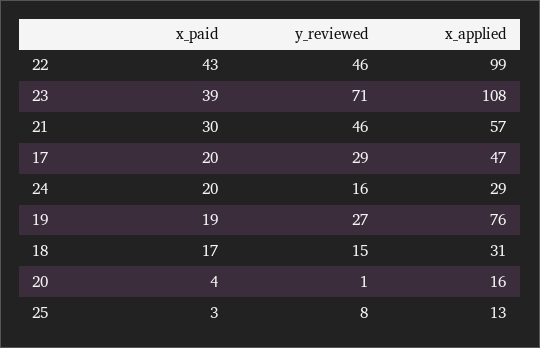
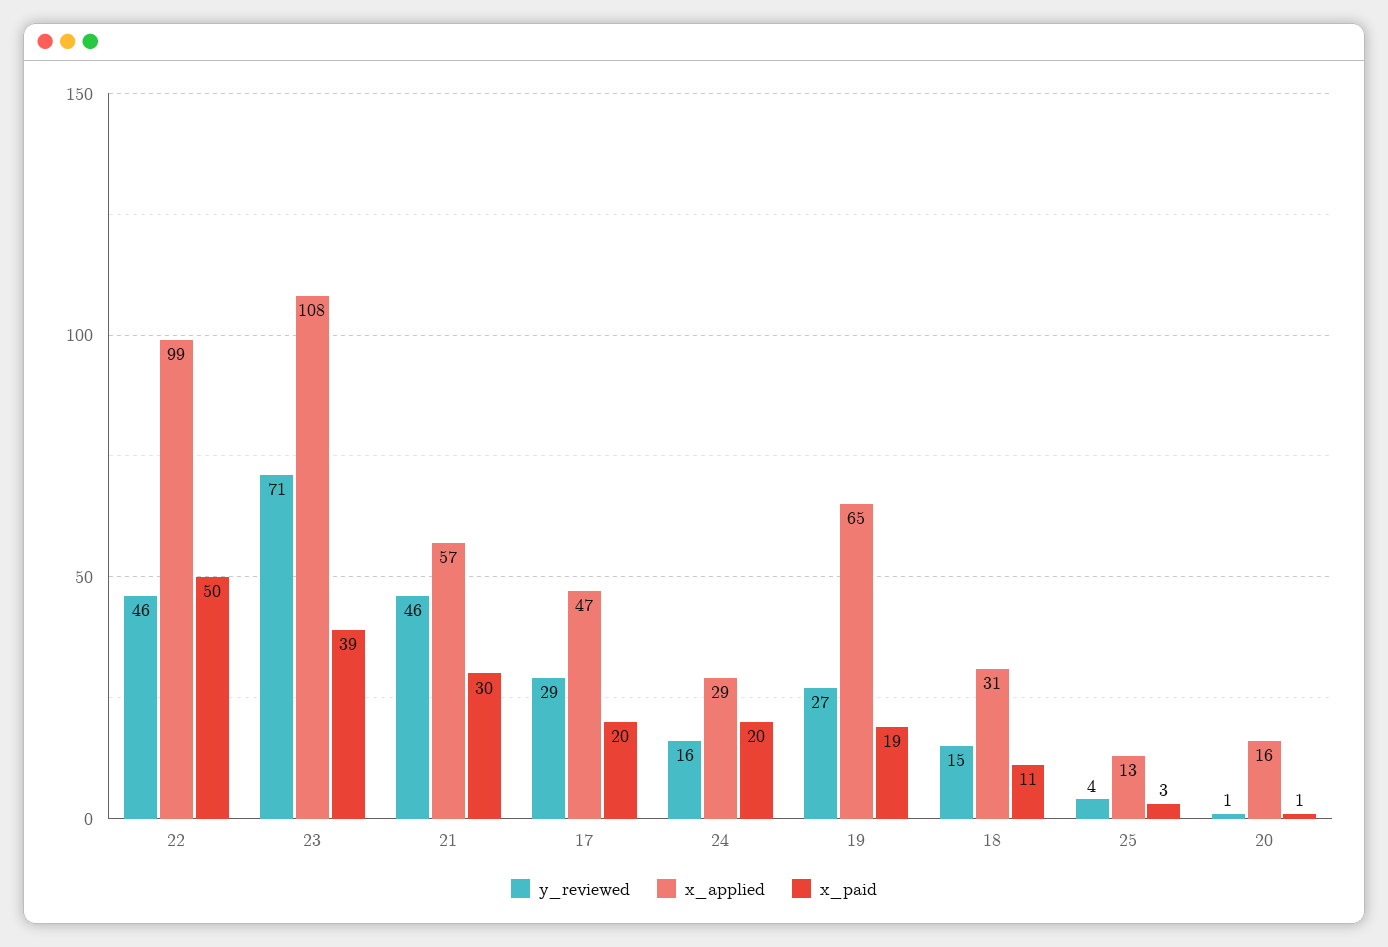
x_paid, 22: 43 -> 50
x_applied, 19: 76 -> 65
x_paid, 18: 17 -> 11
x_paid, 20: 4 -> 1
y_reviewed, 25: 8 -> 4

